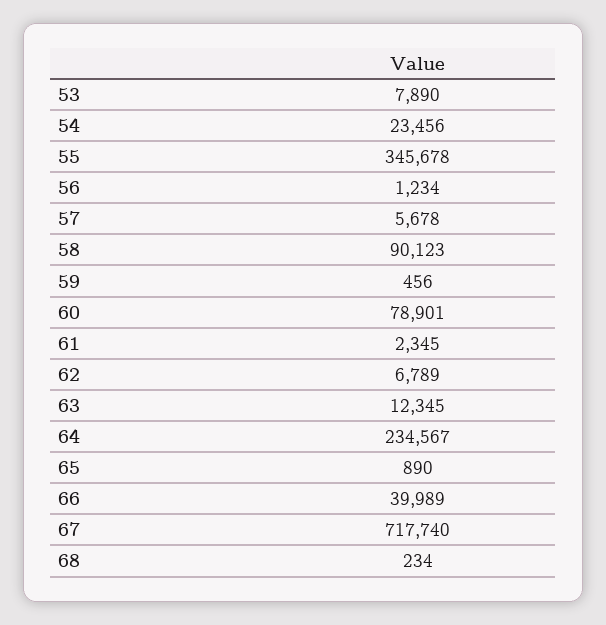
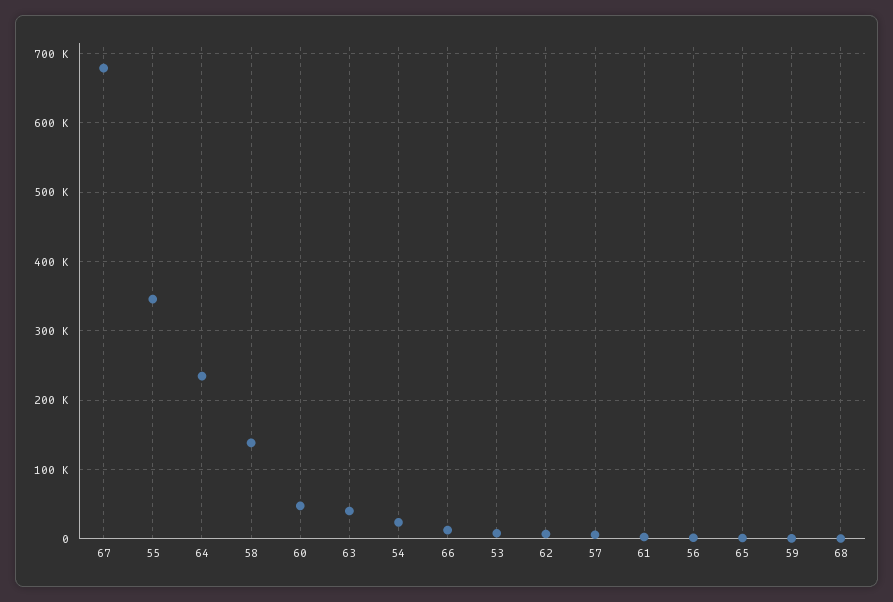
58: 90123 -> 140000
60: 78901 -> 50000
63: 12345 -> 40000
66: 39989 -> 10000
67: 717740 -> 680000

